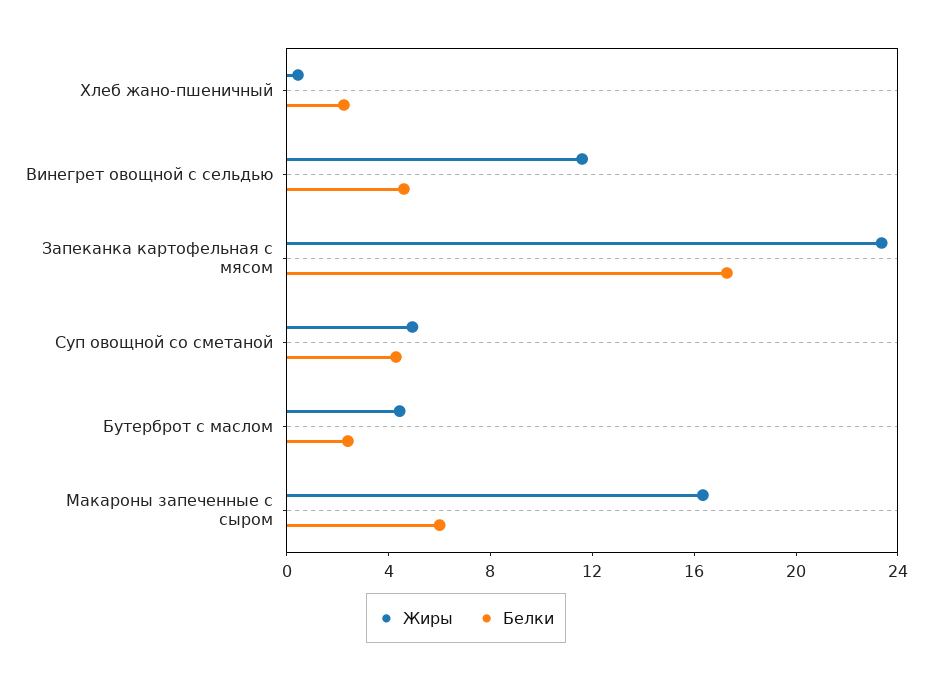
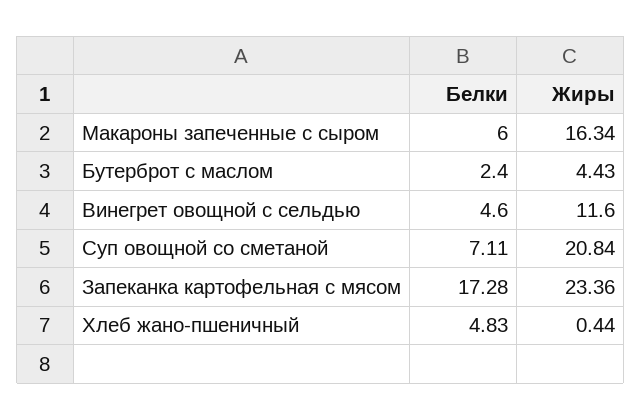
Белки, Хлеб жано-пшеничный: 2 -> 4.83
Жиры, Суп овощной со сметаной: 5 -> 20.84
Белки, Суп овощной со сметаной: 4 -> 7.11

